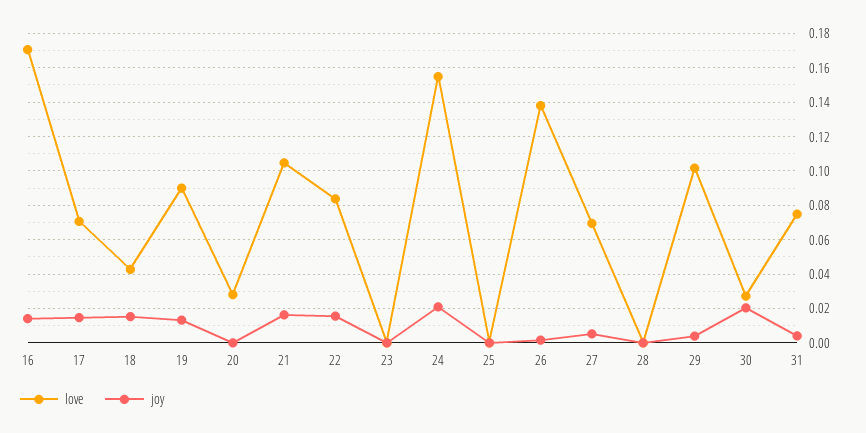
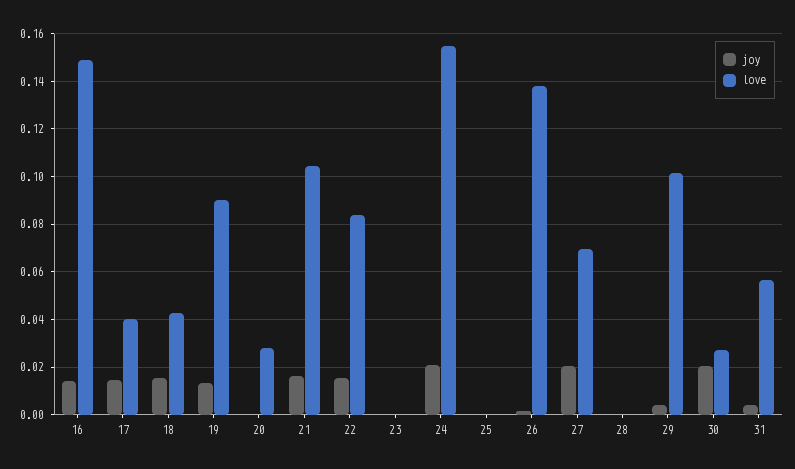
love, 16: 0.17 -> 0.15
love, 17: 0.07 -> 0.04
joy, 27: 0.005 -> 0.02
love, 31: 0.075 -> 0.055

